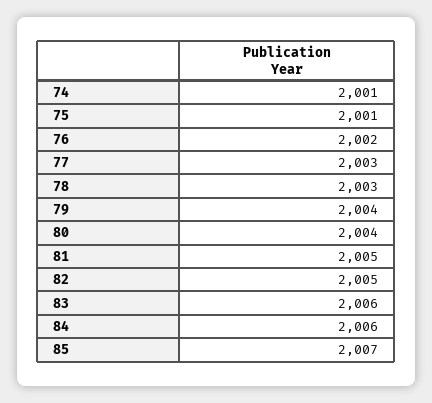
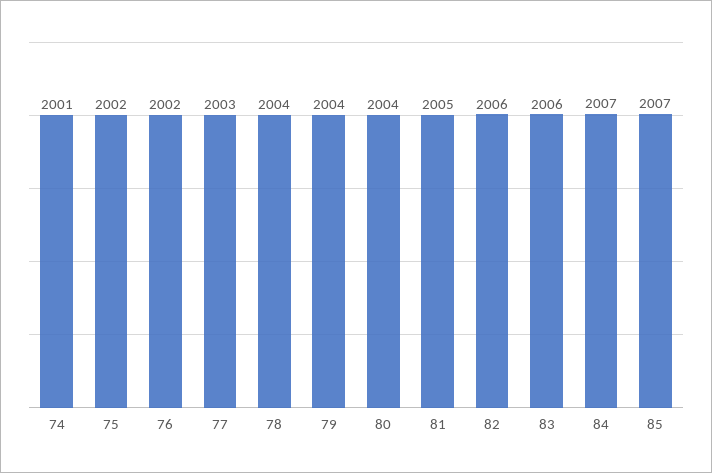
75: 2001 -> 2002
78: 2003 -> 2004
82: 2005 -> 2006
84: 2006 -> 2007

